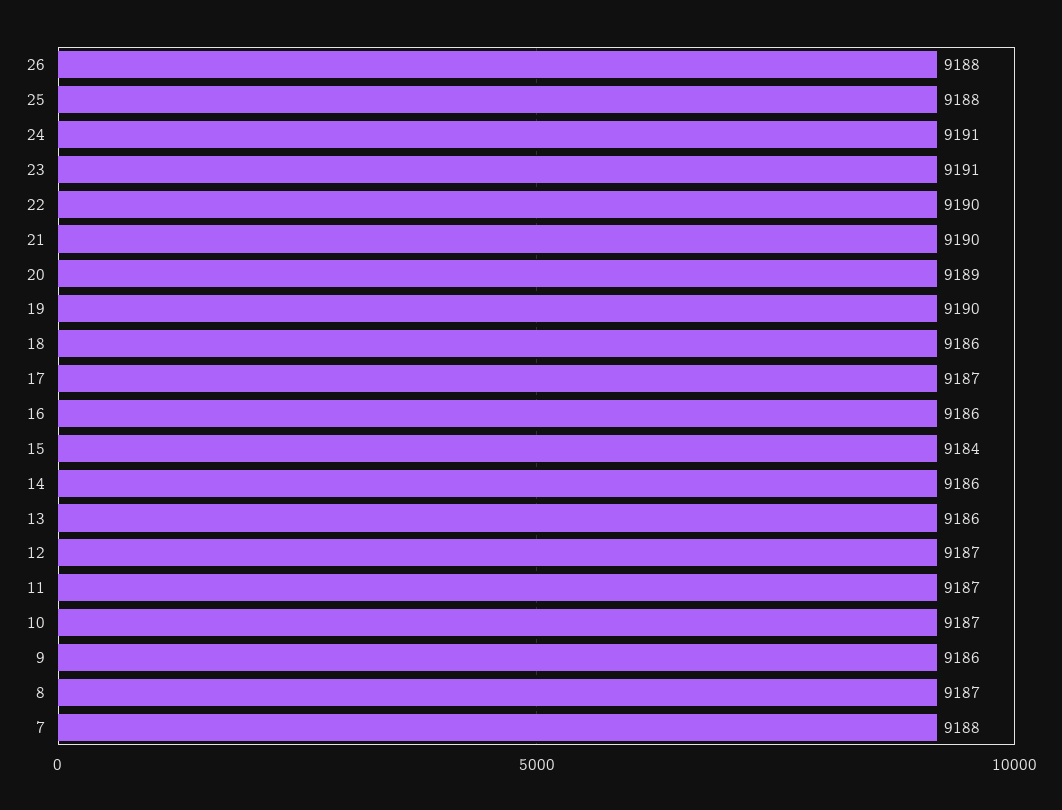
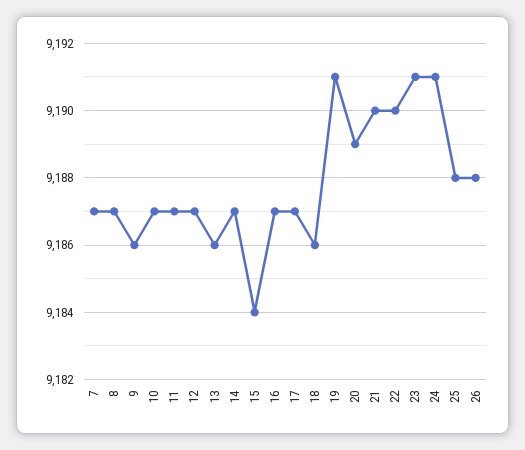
19: 9190 -> 9191
16: 9186 -> 9187
14: 9186 -> 9187
7: 9188 -> 9187

